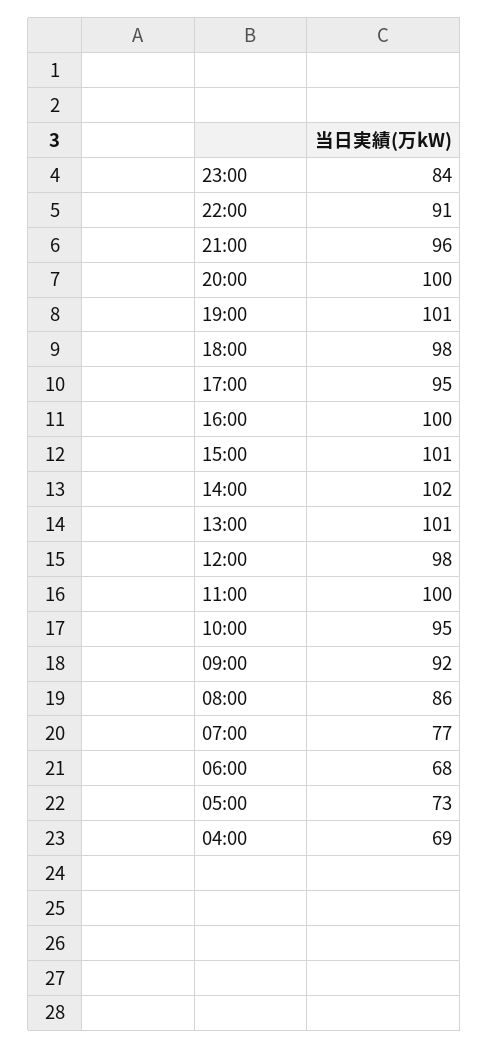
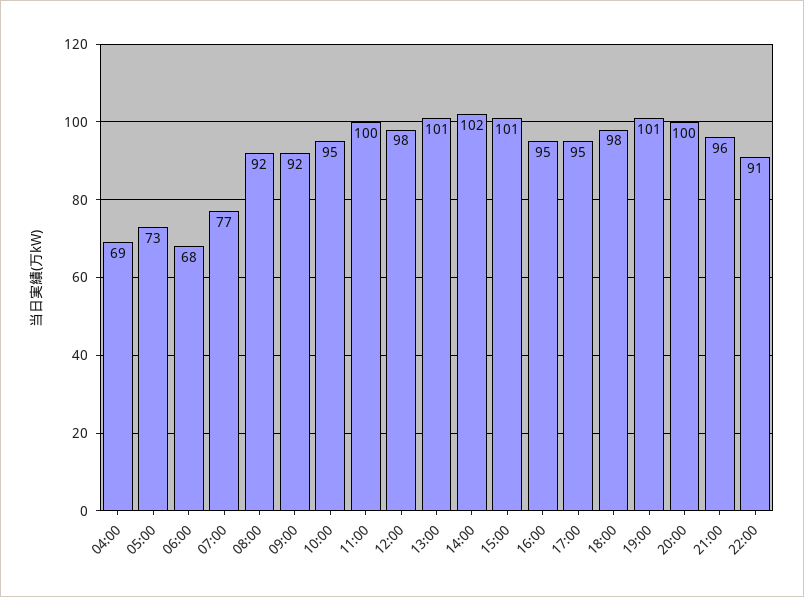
23:00: 84 -> none
16:00: 100 -> 95
08:00: 86 -> 92

